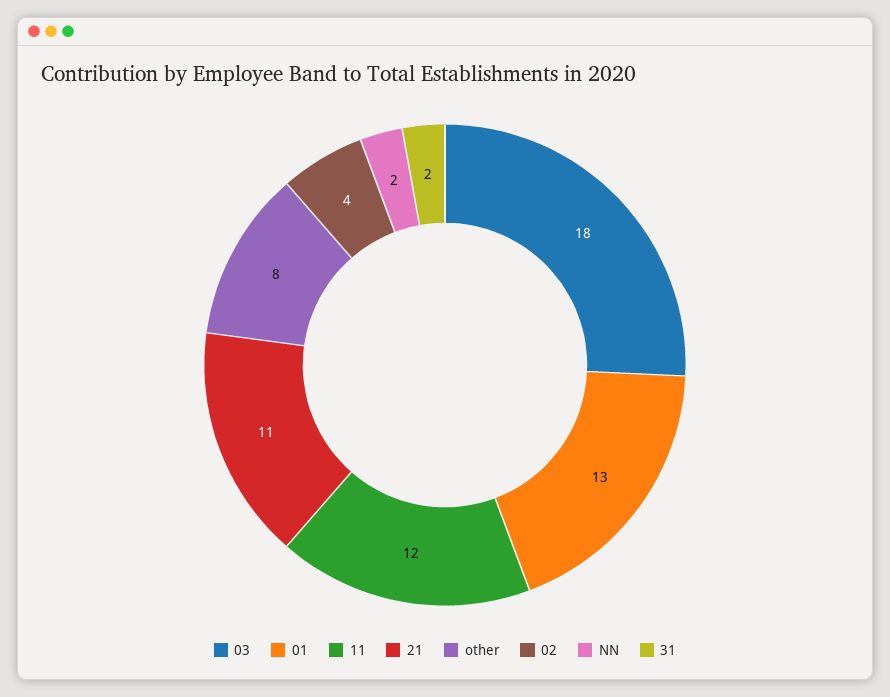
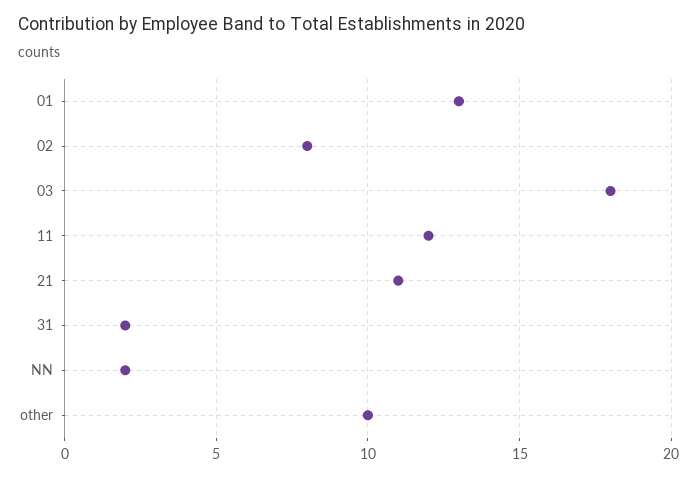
other: 8 -> 10
02: 4 -> 8

